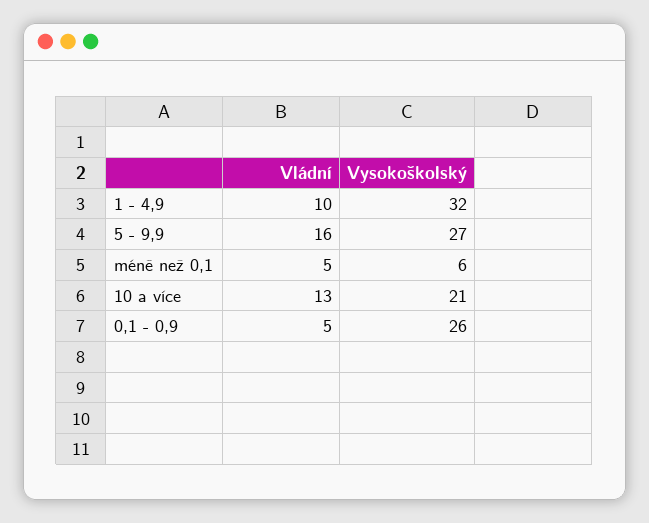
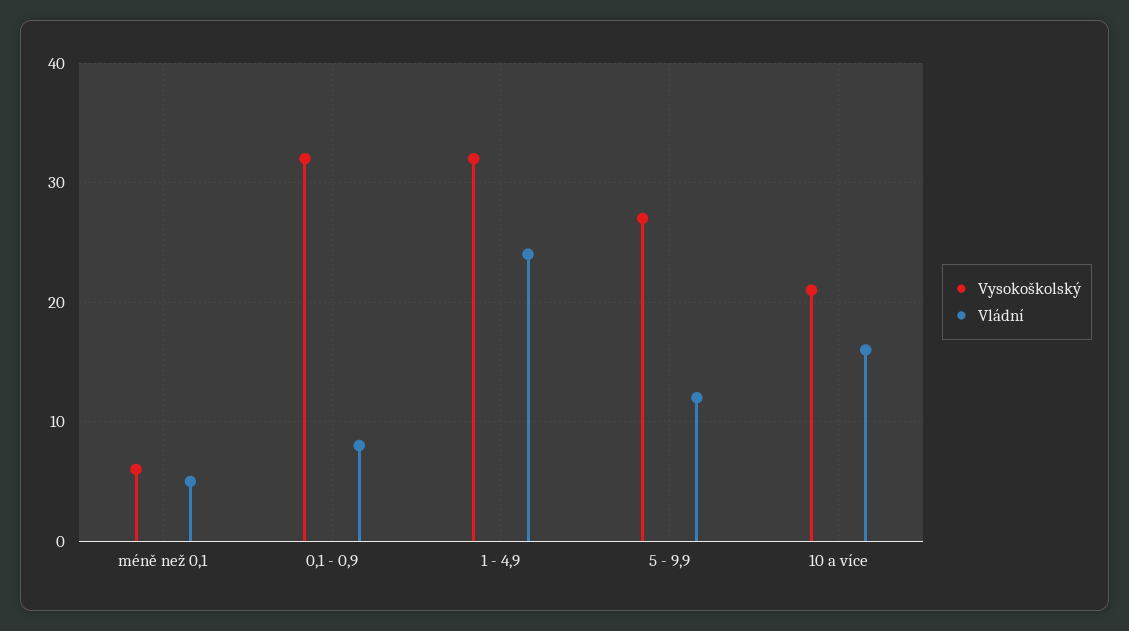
Vládní, 1 - 4,9: 10 -> 24
Vládní, 5 - 9,9: 16 -> 12
Vládní, 10 a více: 13 -> 16
Vládní, 0,1 - 0,9: 5 -> 8
Vysokoškolský, 0,1 - 0,9: 26 -> 32

